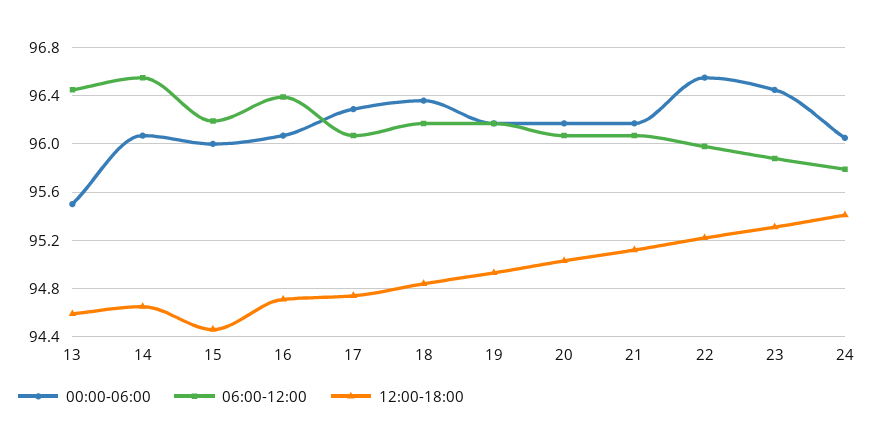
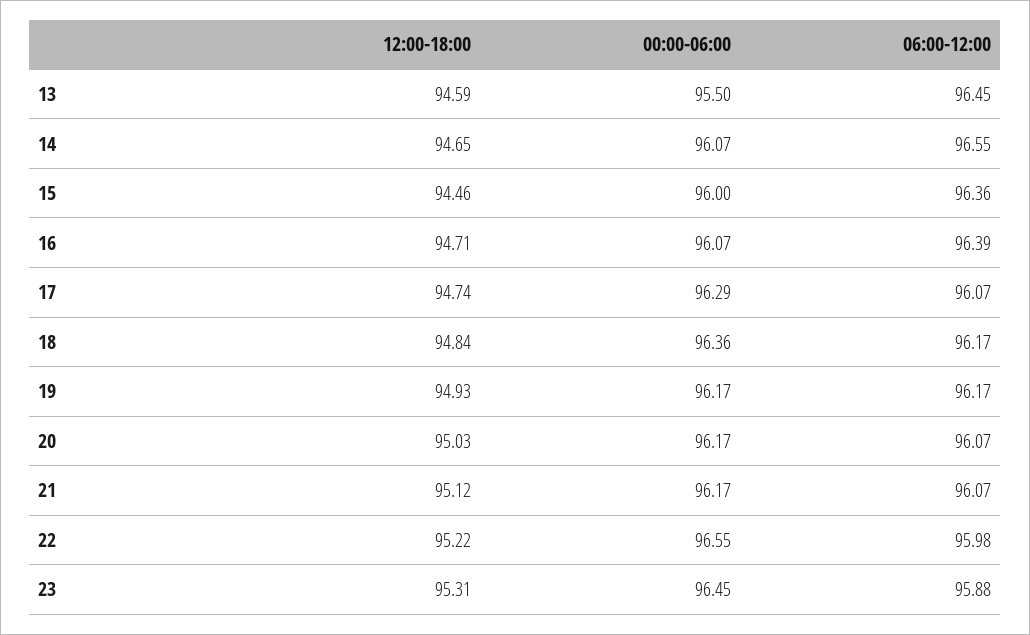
06:00-12:00, 15: 96.2 -> 96.36
00:00-06:00, 24: 96.05 -> none
06:00-12:00, 24: 95.8 -> none
12:00-18:00, 24: 95.4 -> none

